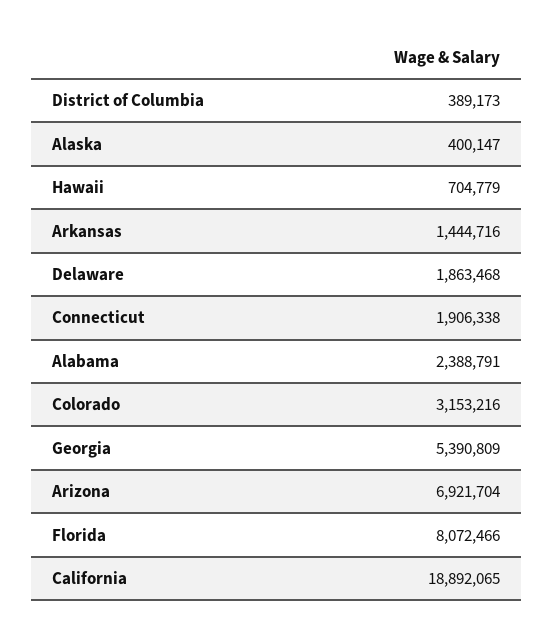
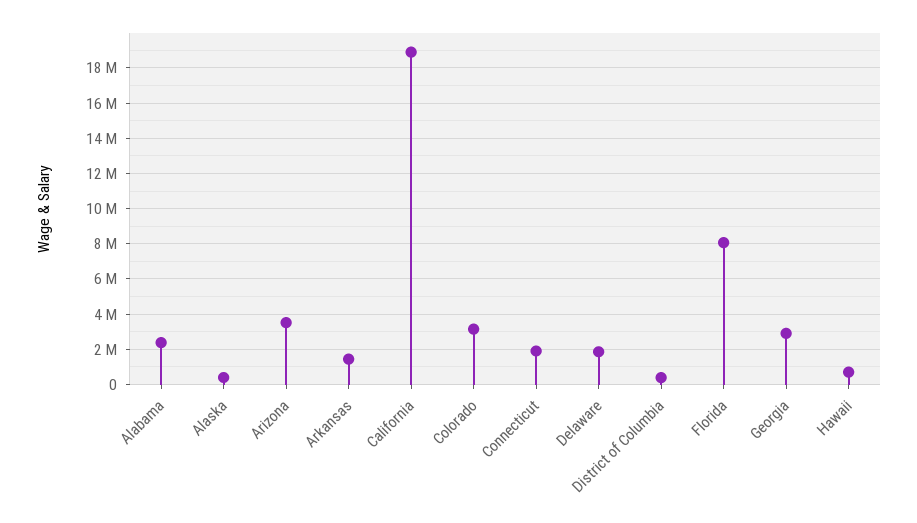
Georgia: 5390809 -> 3000000
Arizona: 6921704 -> 3500000

